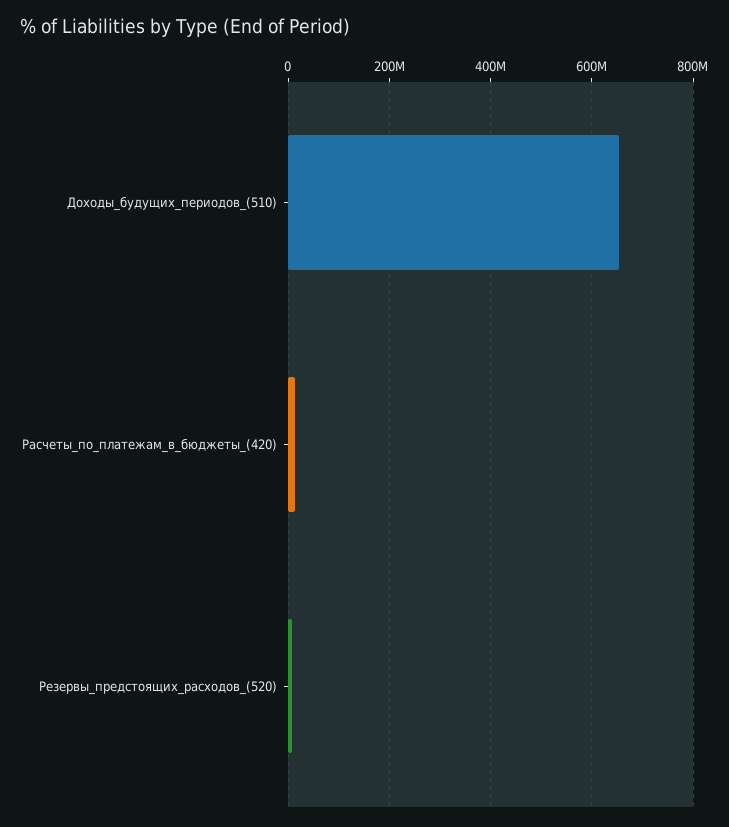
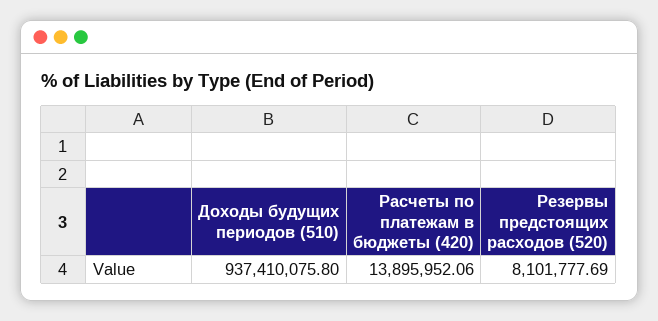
Доходы_будущих_периодов_(510): 660000000 -> 937410075.8

